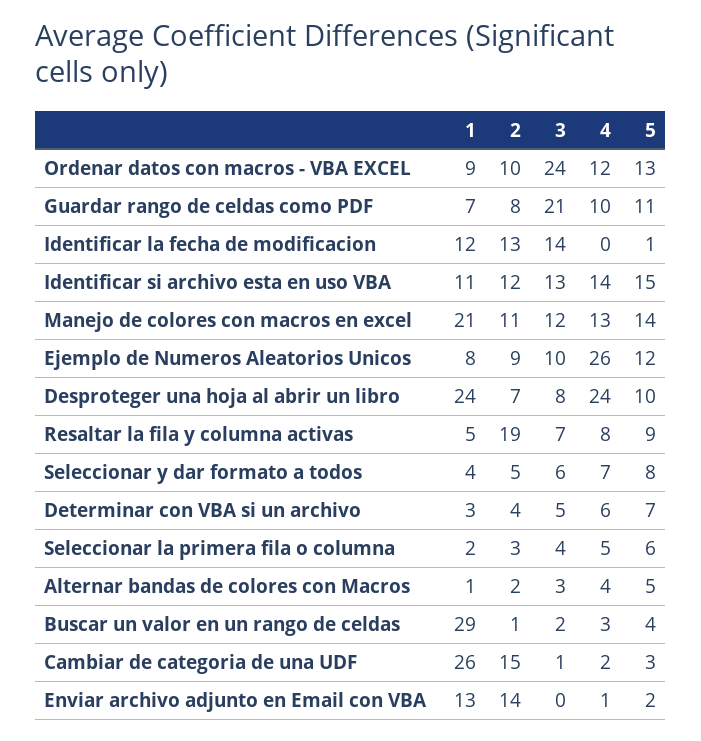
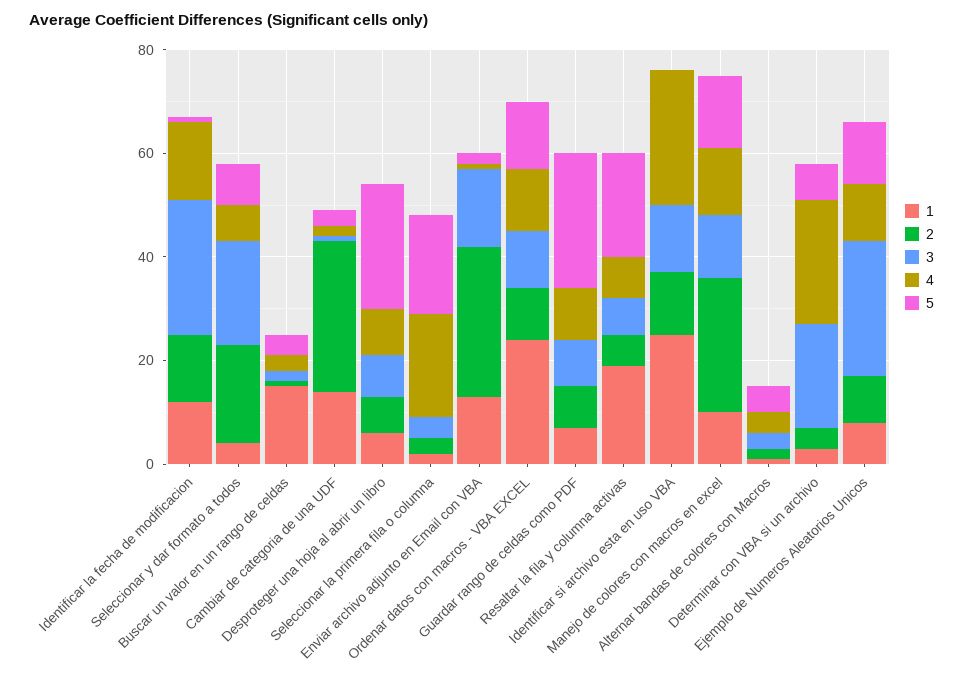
1, Ordenar datos con macros - VBA EXCEL: 9 -> 25
3, Ordenar datos con macros - VBA EXCEL: 24 -> 10
3, Guardar rango de celdas como PDF: 21 -> 10
5, Guardar rango de celdas como PDF: 11 -> 25
3, Identificar la fecha de modificacion: 14 -> 25
4, Identificar la fecha de modificacion: 0 -> 15
1, Identificar si archivo esta en uso VBA: 11 -> 25
4, Identificar si archivo esta en uso VBA: 14 -> 25
5, Identificar si archivo esta en uso VBA: 15 -> 0
1, Manejo de colores con macros en excel: 21 -> 10
2, Manejo de colores con macros en excel: 11 -> 25
3, Ejemplo de Numeros Aleatorios Unicos: 10 -> 25
4, Ejemplo de Numeros Aleatorios Unicos: 26 -> 10
1, Desproteger una hoja al abrir un libro: 24 -> 5
4, Desproteger una hoja al abrir un libro: 24 -> 10
5, Desproteger una hoja al abrir un libro: 10 -> 25
1, Resaltar la fila y columna activas: 5 -> 20
2, Resaltar la fila y columna activas: 19 -> 5
5, Resaltar la fila y columna activas: 9 -> 20
2, Seleccionar y dar formato a todos: 5 -> 20
3, Seleccionar y dar formato a todos: 6 -> 20
3, Determinar con VBA si un archivo: 5 -> 20
4, Determinar con VBA si un archivo: 6 -> 25
4, Seleccionar la primera fila o columna: 5 -> 20
5, Seleccionar la primera fila o columna: 6 -> 20
1, Buscar un valor en un rango de celdas: 29 -> 15
1, Cambiar de categoria de una UDF: 26 -> 15
2, Cambiar de categoria de una UDF: 15 -> 30
2, Enviar archivo adjunto en Email con VBA: 14 -> 30
3, Enviar archivo adjunto en Email con VBA: 0 -> 15

